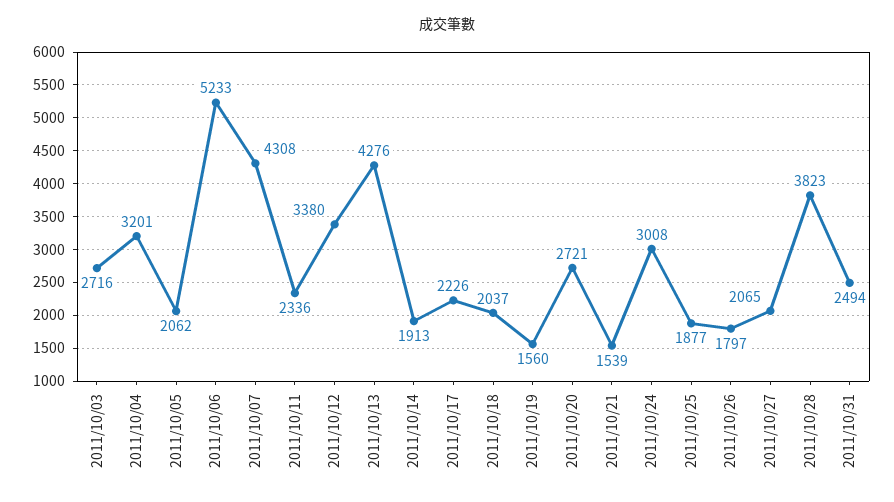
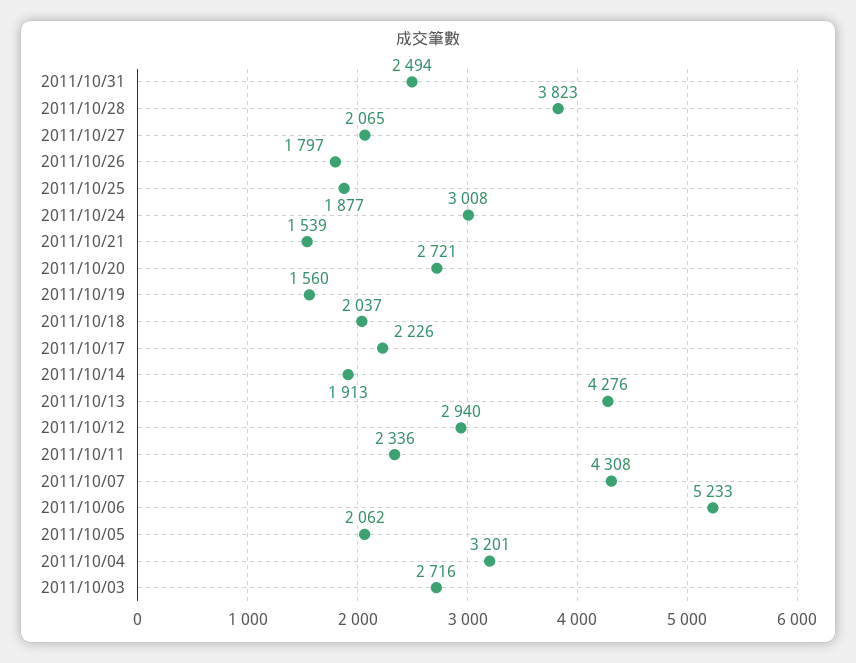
2011/10/12: 3380 -> 2940

